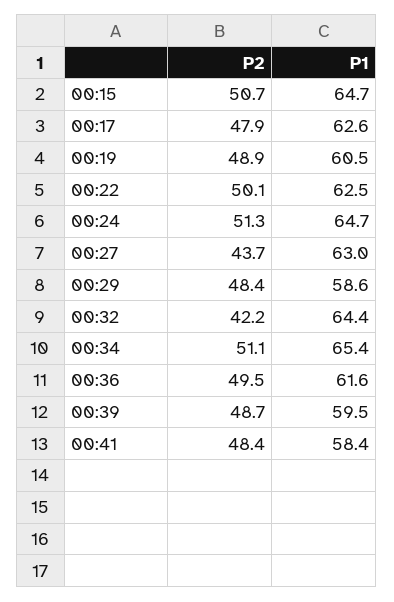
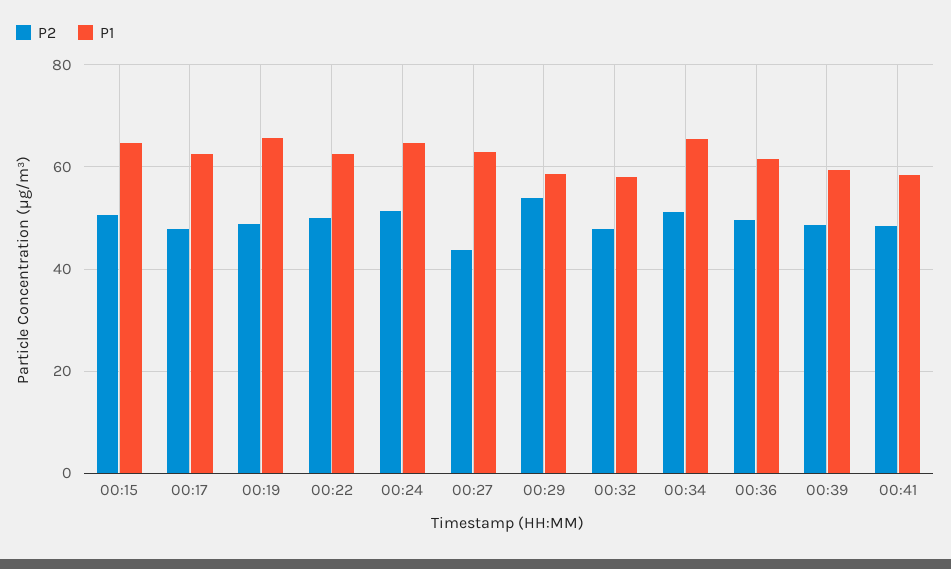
P1, 00:19: 60.5 -> 66
P2, 00:29: 48.4 -> 54
P2, 00:32: 42.2 -> 48
P1, 00:32: 64.4 -> 58

